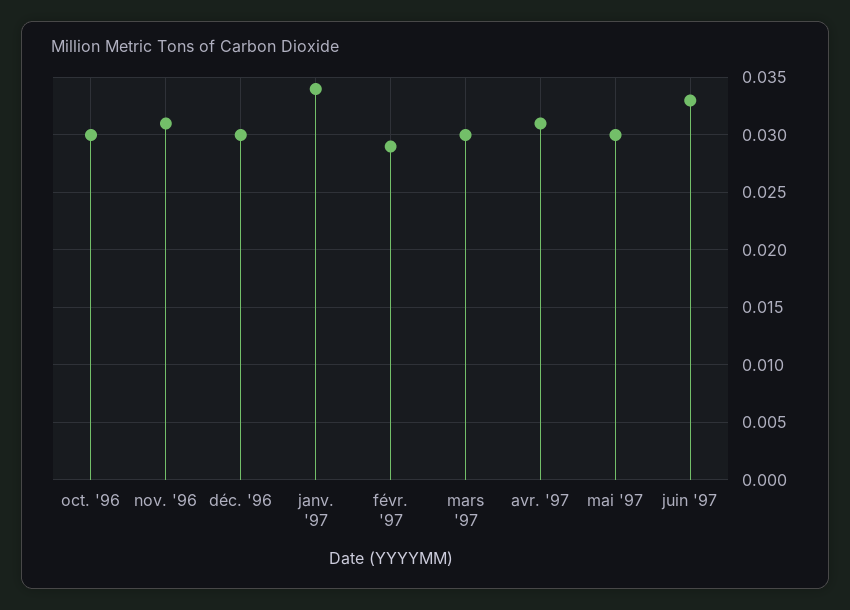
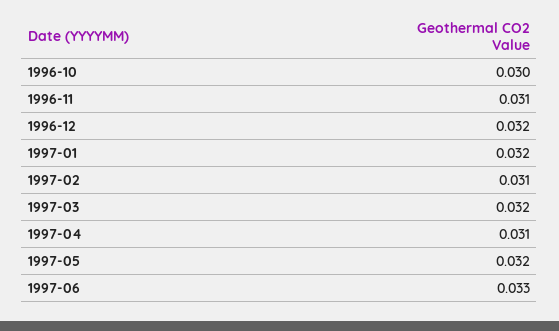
déc. '96: 0.03 -> 0.032
janv. '97: 0.034 -> 0.032
févr. '97: 0.029 -> 0.031
mars '97: 0.03 -> 0.032
mai '97: 0.03 -> 0.032

